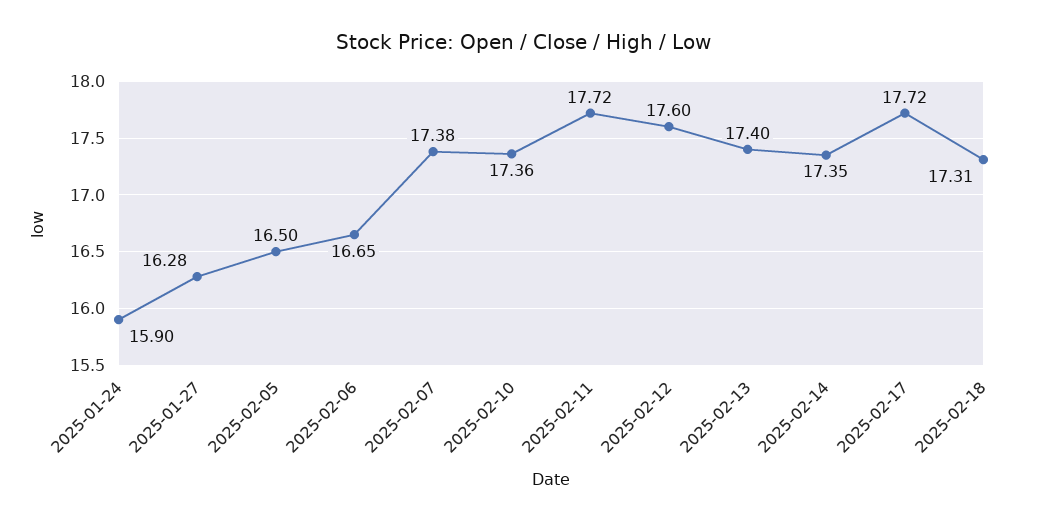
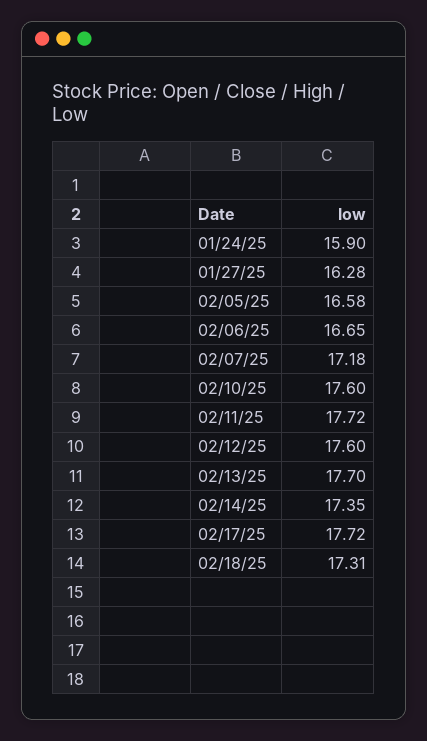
2025-02-05: 16.5 -> 16.58
2025-02-07: 17.38 -> 17.18
2025-02-10: 17.36 -> 17.6
2025-02-13: 17.4 -> 17.7

